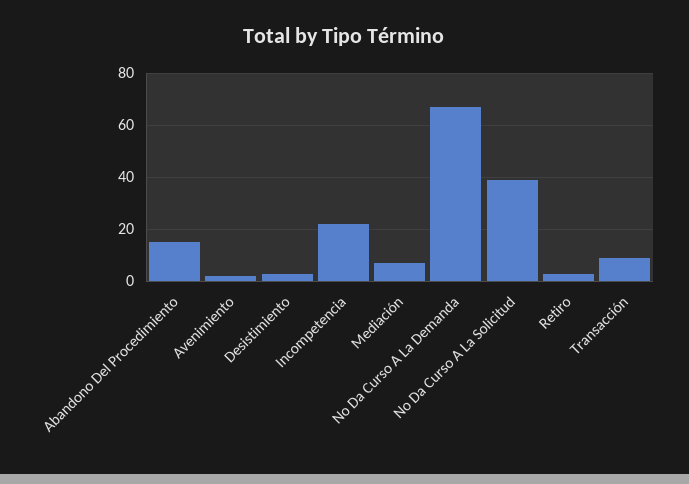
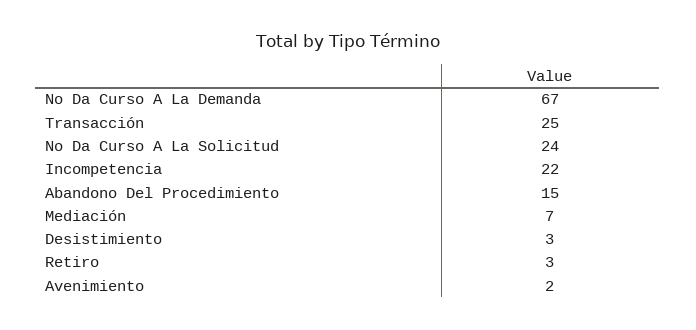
No Da Curso A La Solicitud: 40 -> 24
Transacción: 10 -> 25

